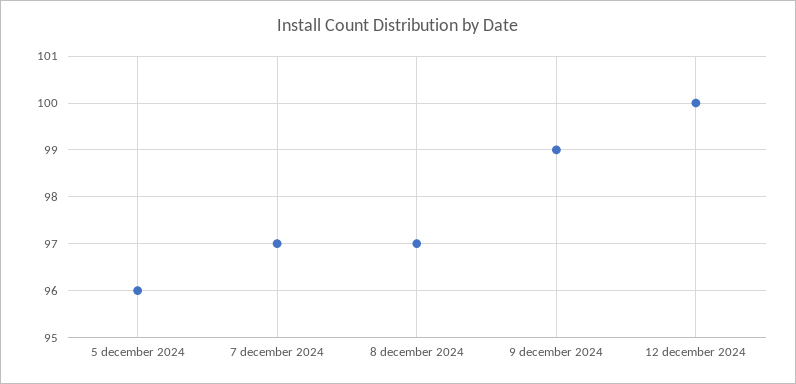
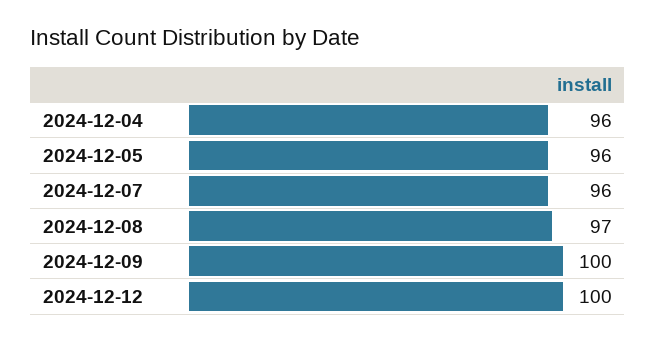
7 december 2024: 97 -> 96
9 december 2024: 99 -> 100
2024-12-04: none -> 96

